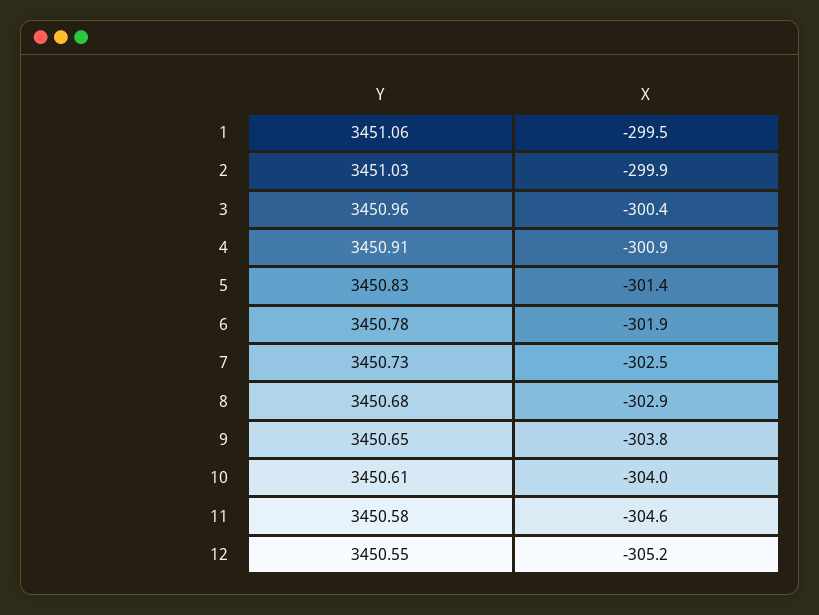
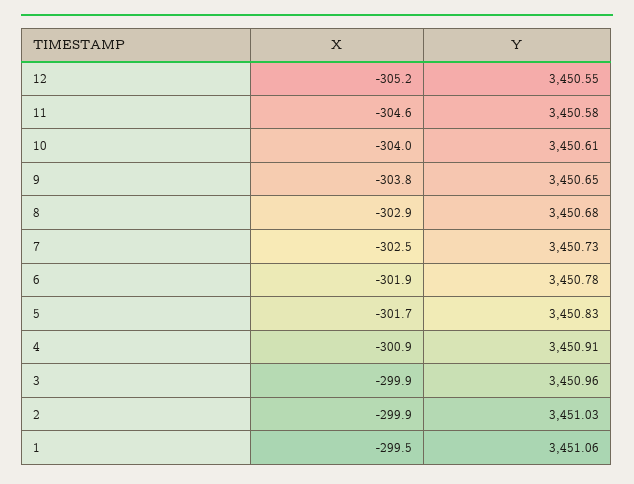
X, 3: -300.4 -> -299.9
X, 5: -301.4 -> -301.7

